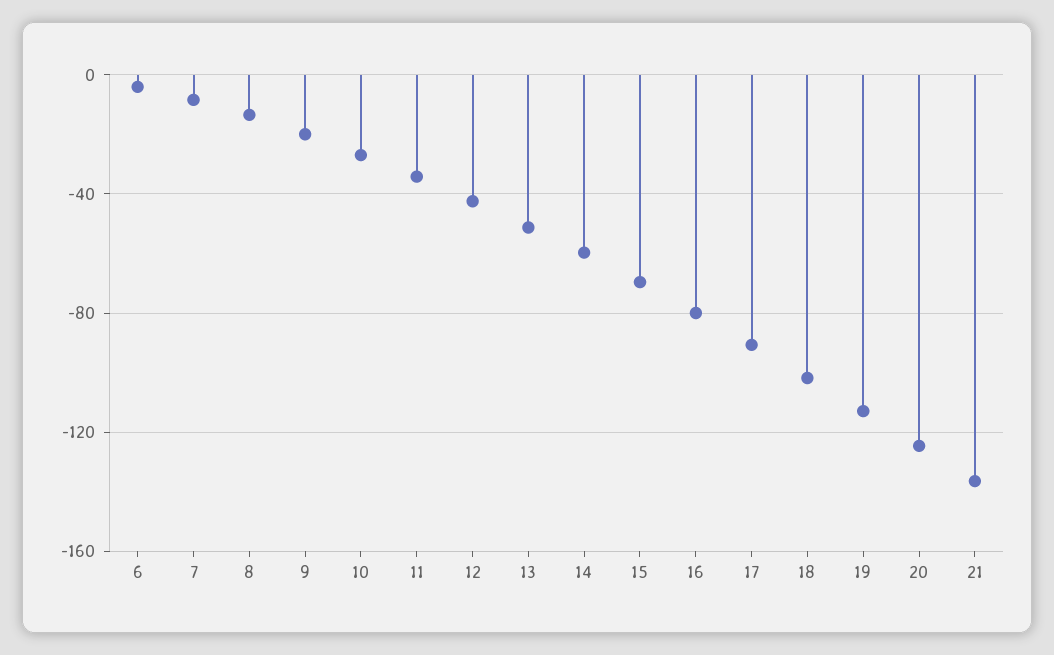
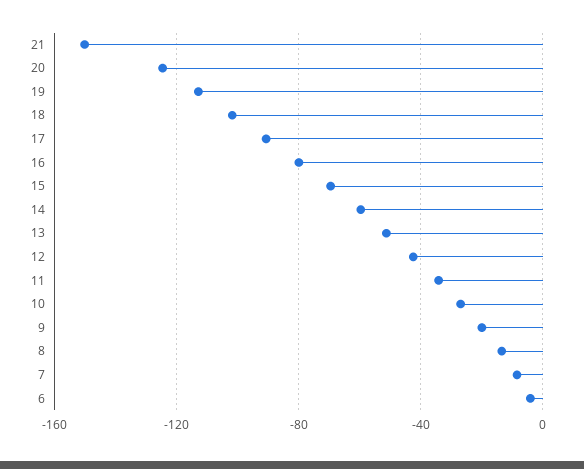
21: -135 -> -150

